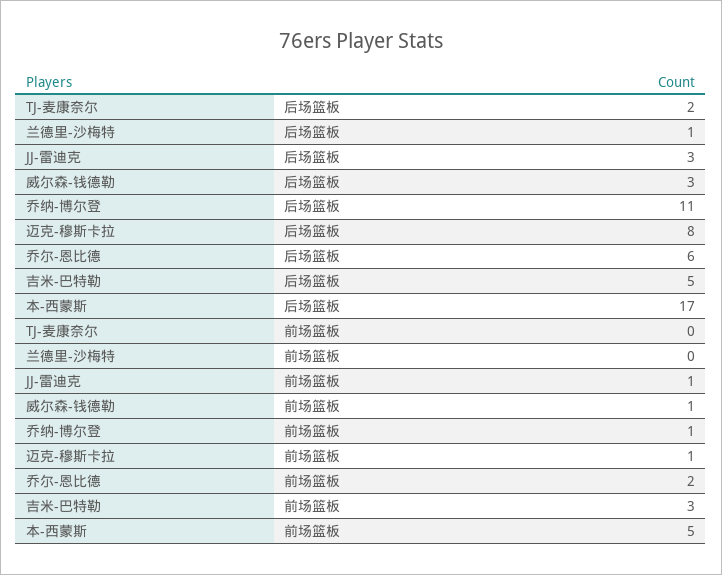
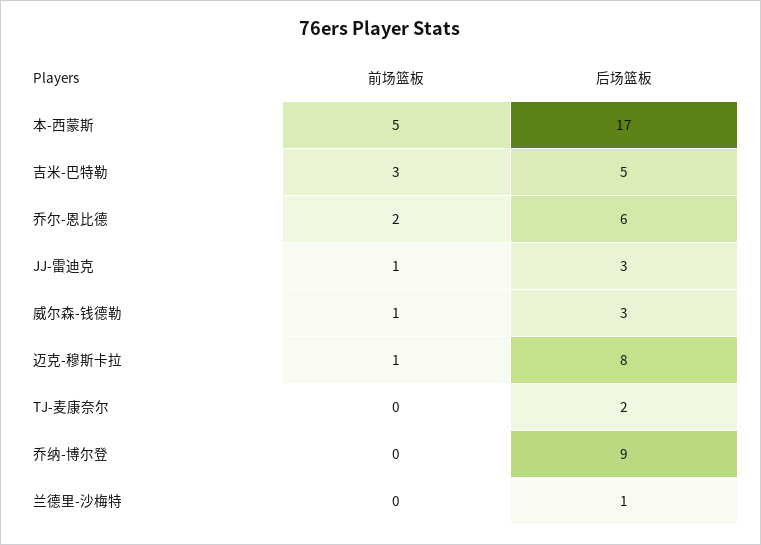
乔纳-博尔登, 后场篮板: 11 -> 9
乔纳-博尔登, 前场篮板: 1 -> 0

